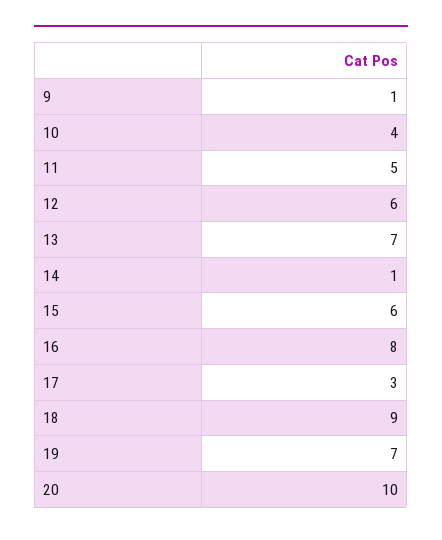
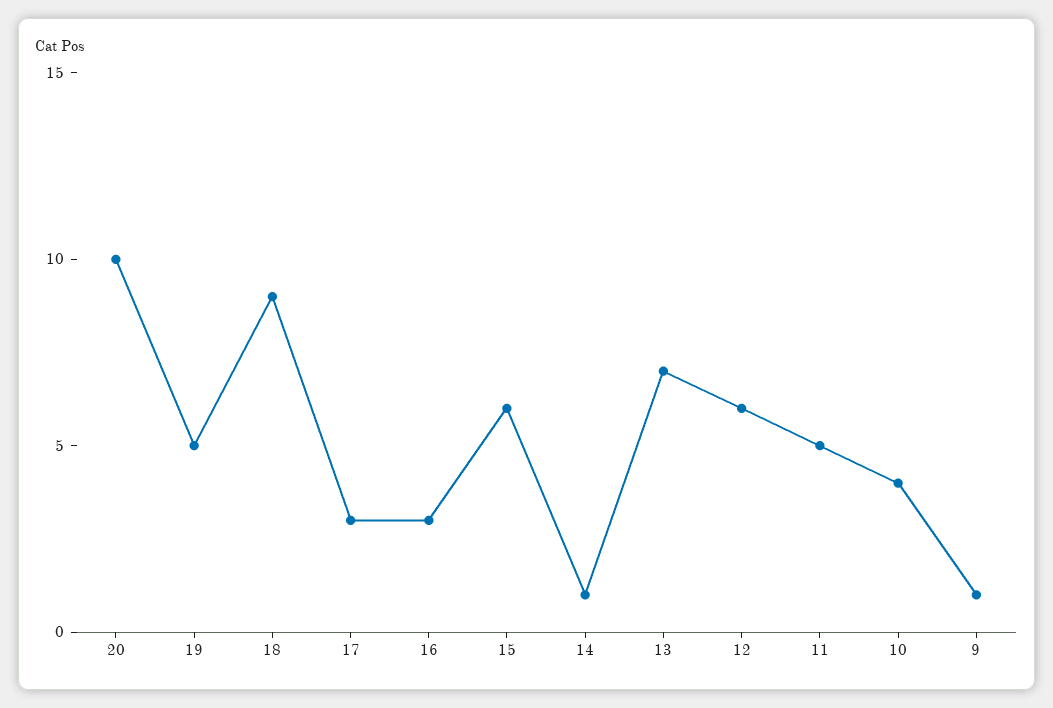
16: 8 -> 3
19: 7 -> 5

